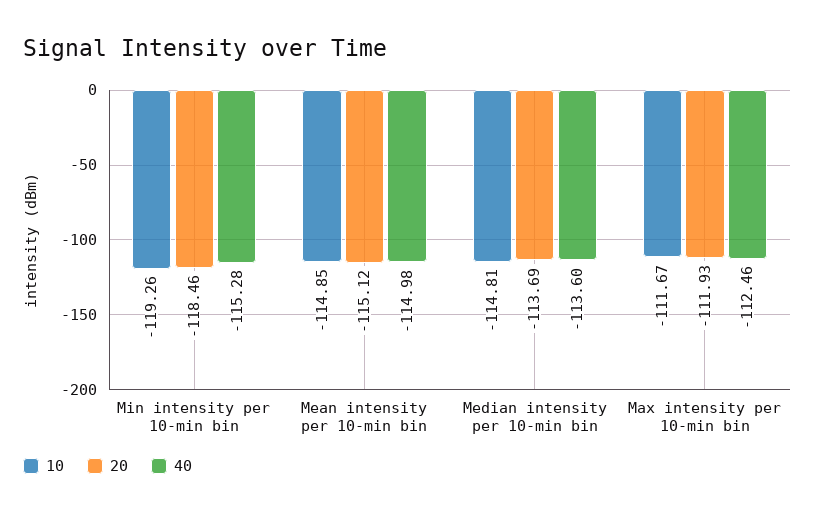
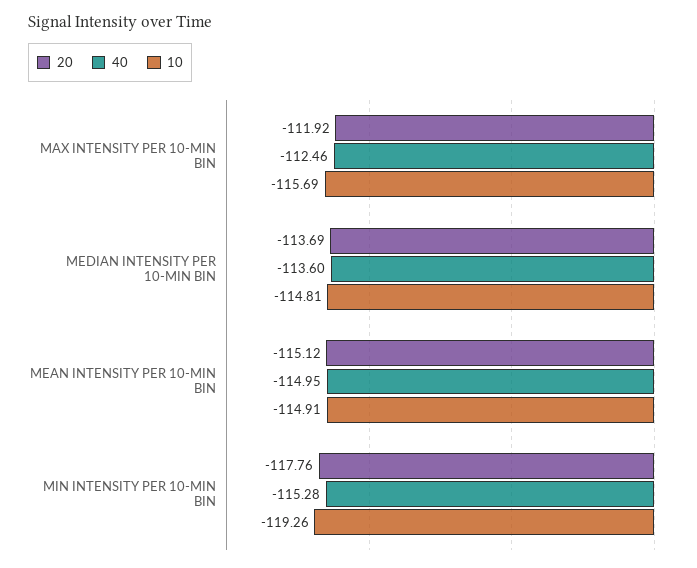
20, Min intensity per 10-min bin: -118.46 -> -117.76
10, Mean intensity per 10-min bin: -114.85 -> -114.91
40, Mean intensity per 10-min bin: -114.98 -> -114.95
10, Max intensity per 10-min bin: -111.67 -> -115.69
20, Max intensity per 10-min bin: -111.93 -> -111.92

